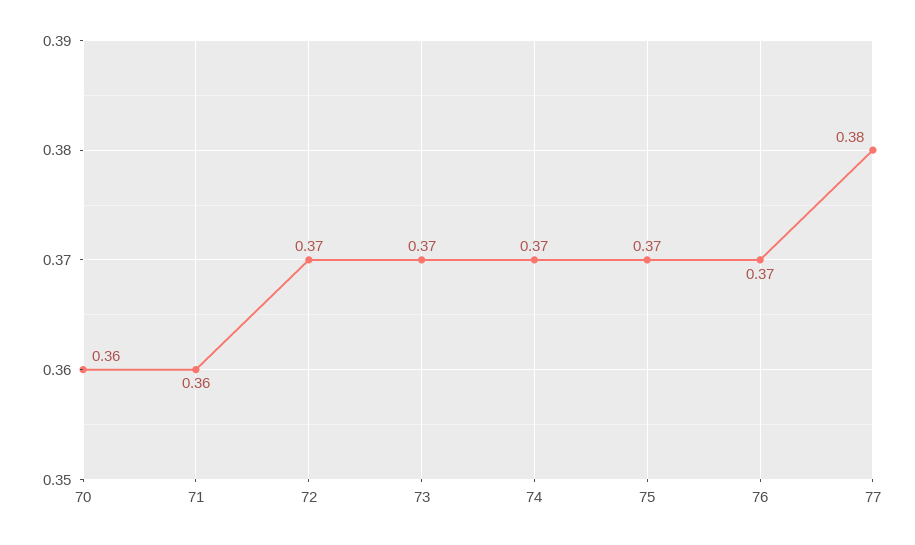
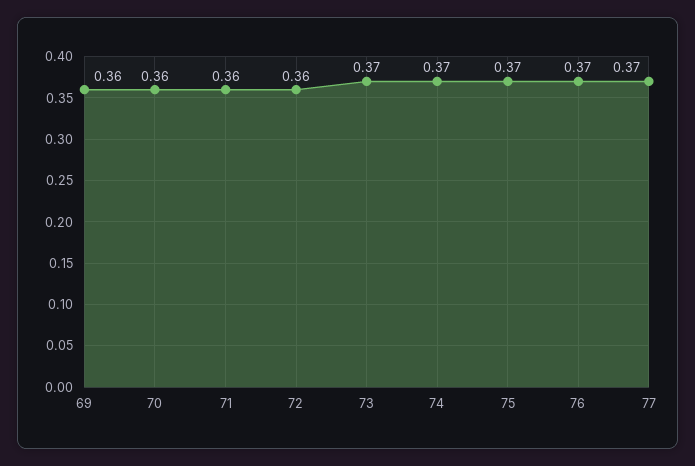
72: 0.37 -> 0.36
77: 0.38 -> 0.37
69: none -> 0.36

